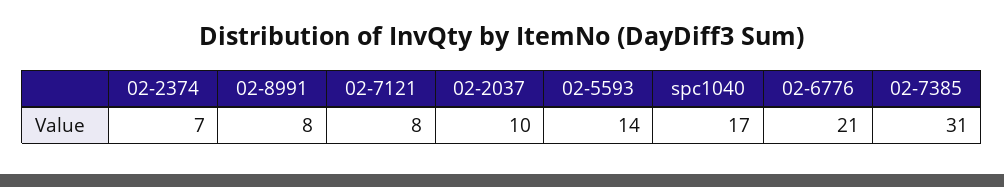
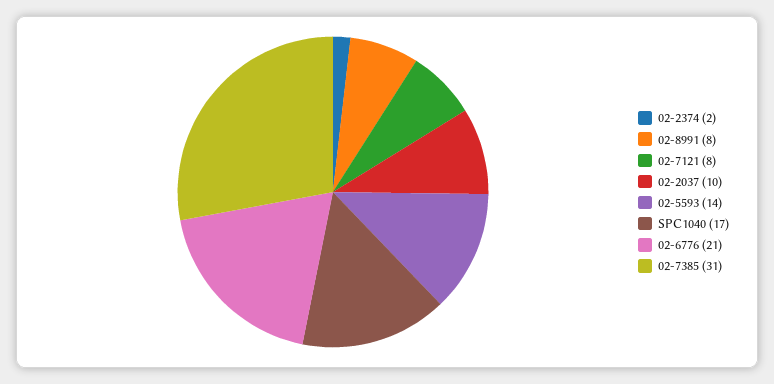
02-2374: 7 -> 2

